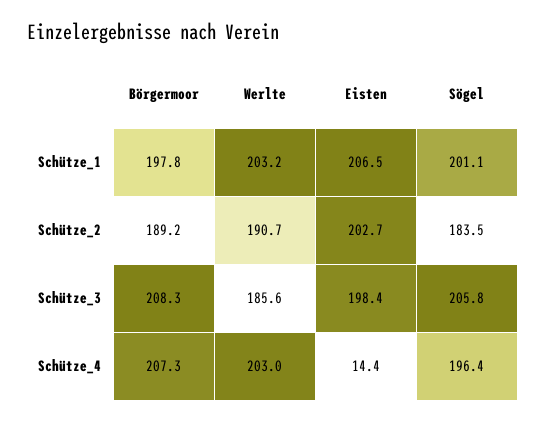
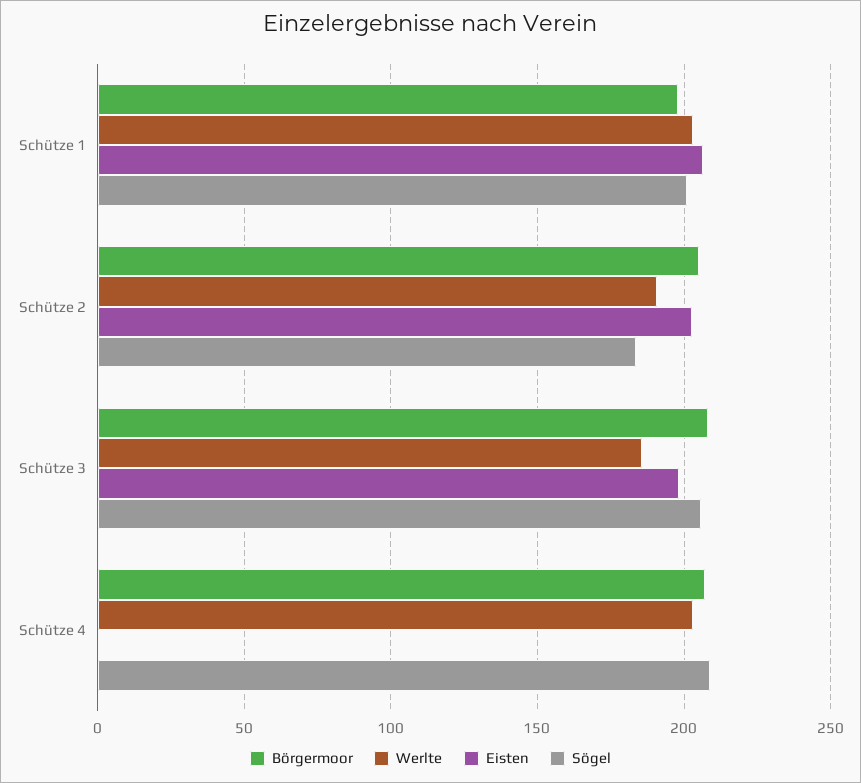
Börgermoor, Schütze_2: 189.2 -> 205
Eisten, Schütze_4: 14.4 -> 0
Sögel, Schütze_4: 196.4 -> 210

